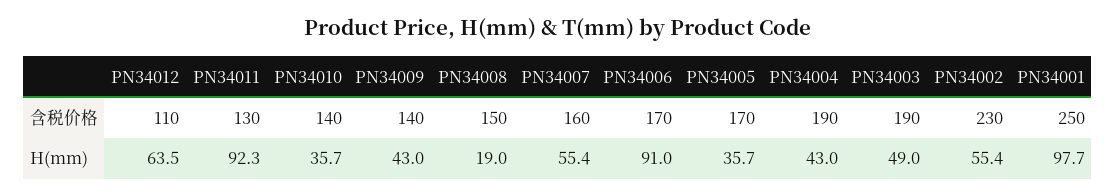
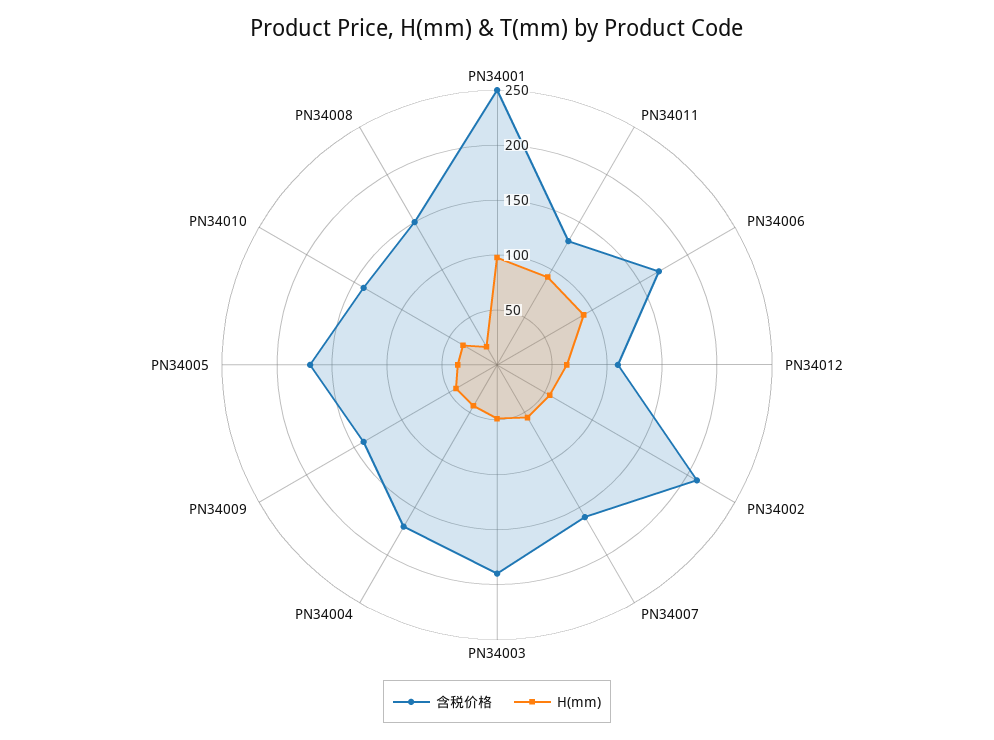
含税价格, PN34004: 190 -> 170
含税价格, PN34002: 230 -> 210

